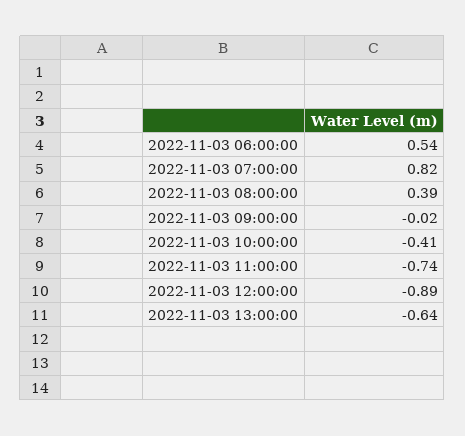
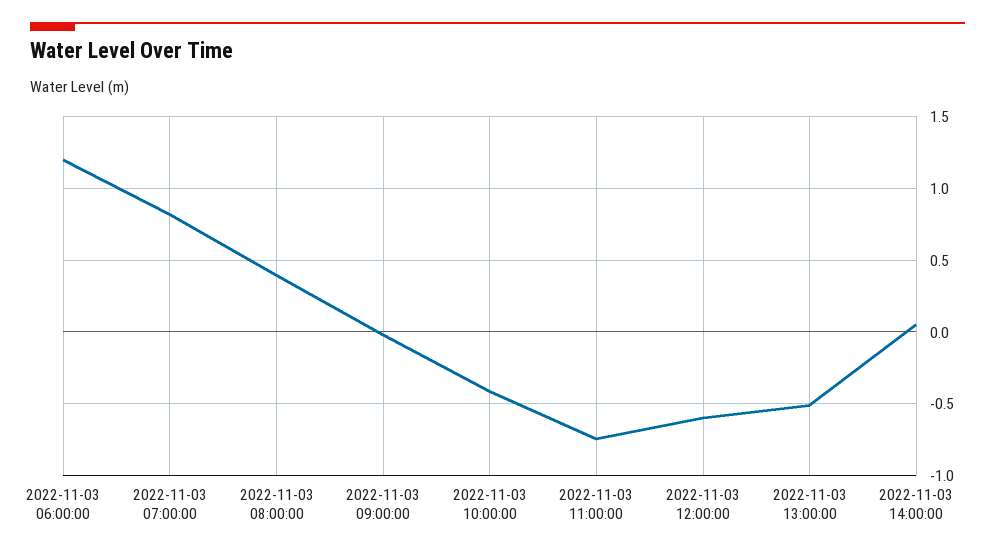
2022-11-03 06:00:00: 0.54 -> 1.2
2022-11-03 12:00:00: -0.89 -> -0.6
2022-11-03 13:00:00: -0.64 -> -0.5
2022-11-03 14:00:00: none -> 0.05

